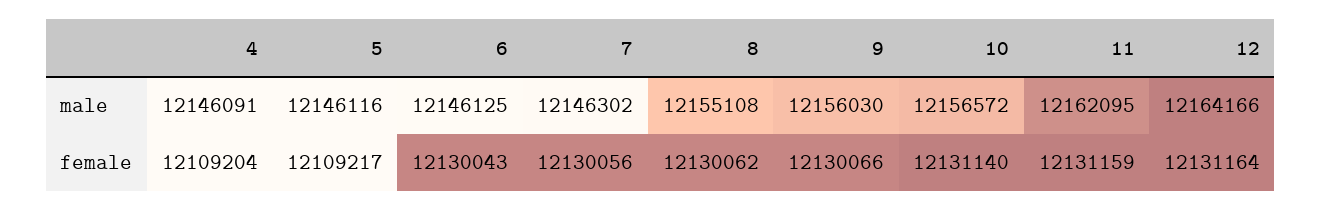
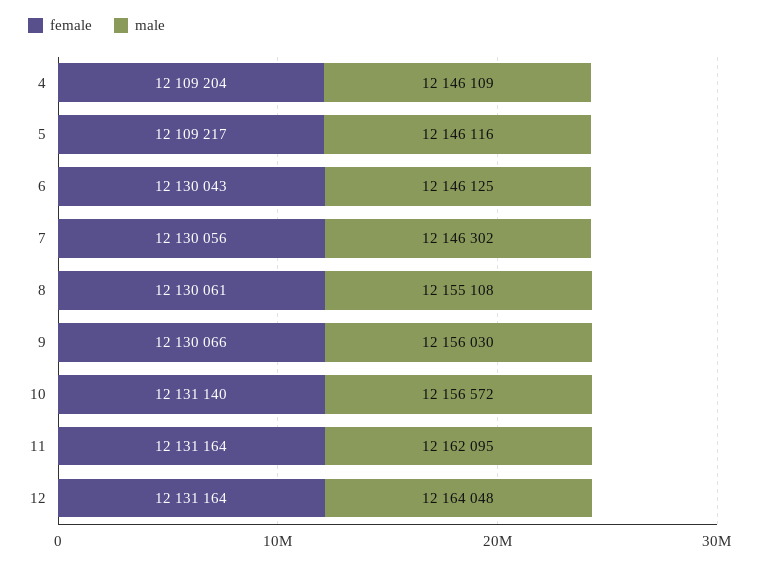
male, 4: 12146091 -> 12146109
male, 12: 12164166 -> 12164048
female, 8: 12130062 -> 12130061
female, 11: 12131159 -> 12131164

